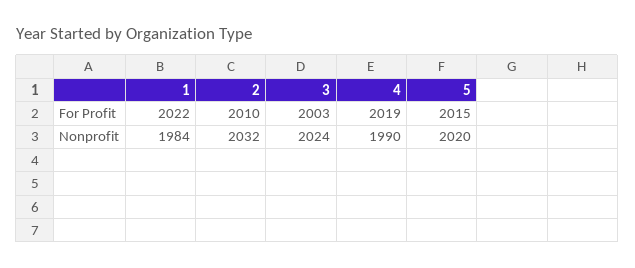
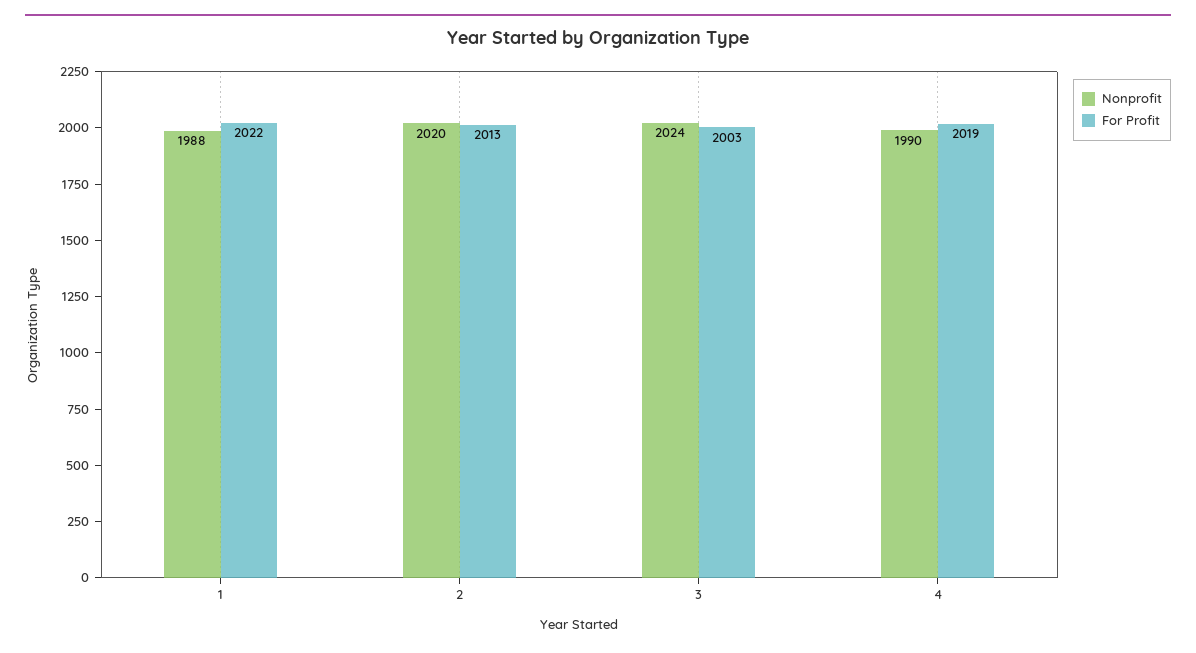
For Profit, 2: 2010 -> 2013
For Profit, 5: 2015 -> none
Nonprofit, 1: 1984 -> 1988
Nonprofit, 2: 2032 -> 2020
Nonprofit, 5: 2020 -> none

